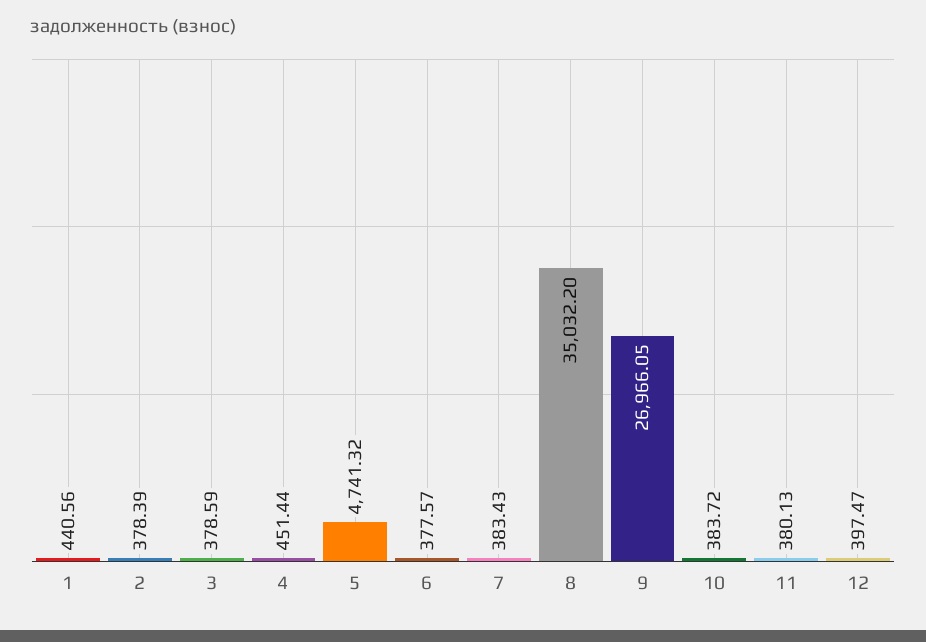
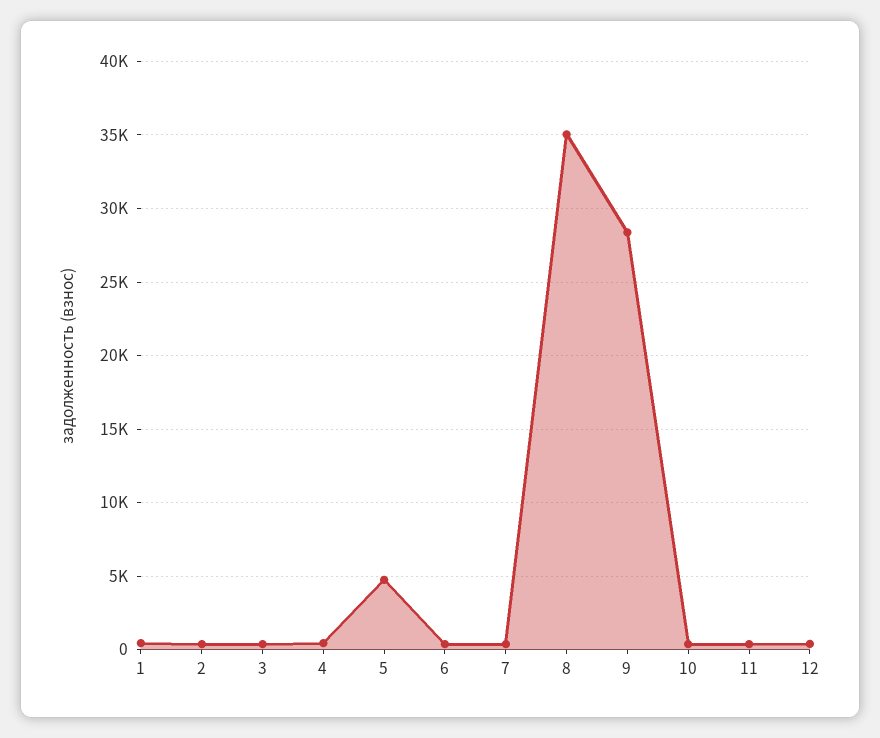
9: 26966.05 -> 28500

